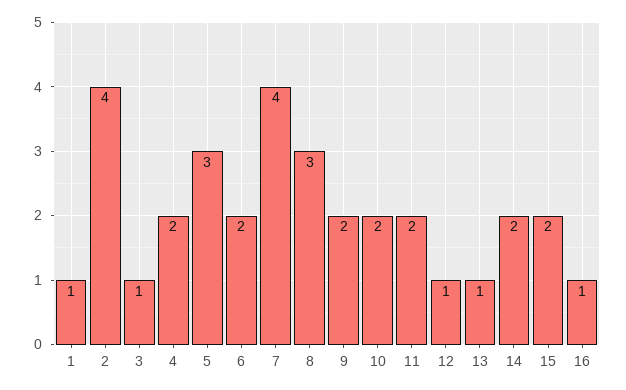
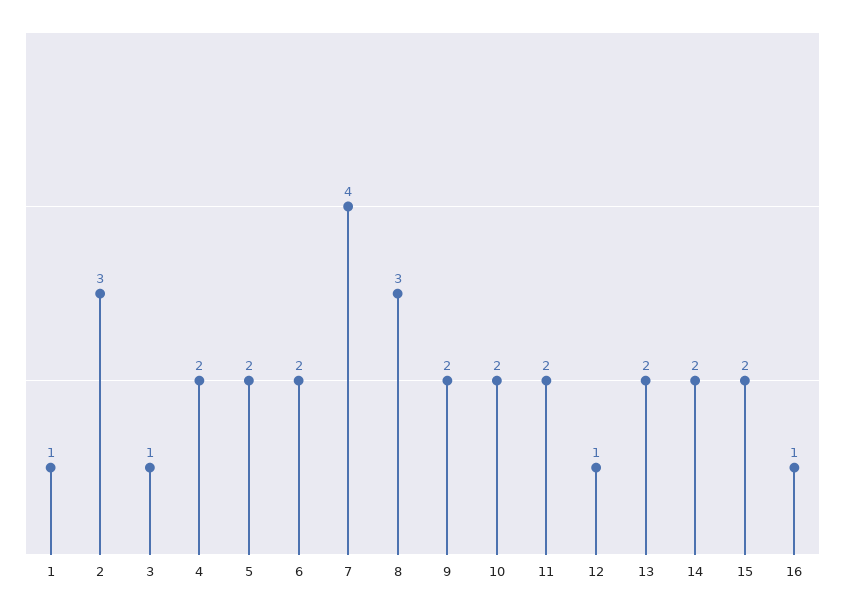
2: 4 -> 3
5: 3 -> 2
13: 1 -> 2

